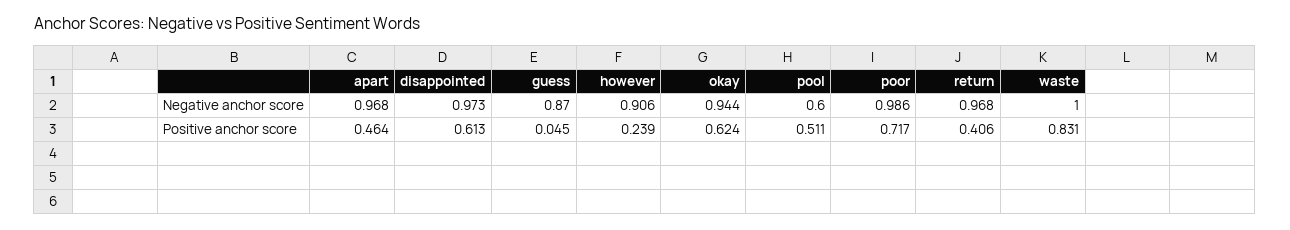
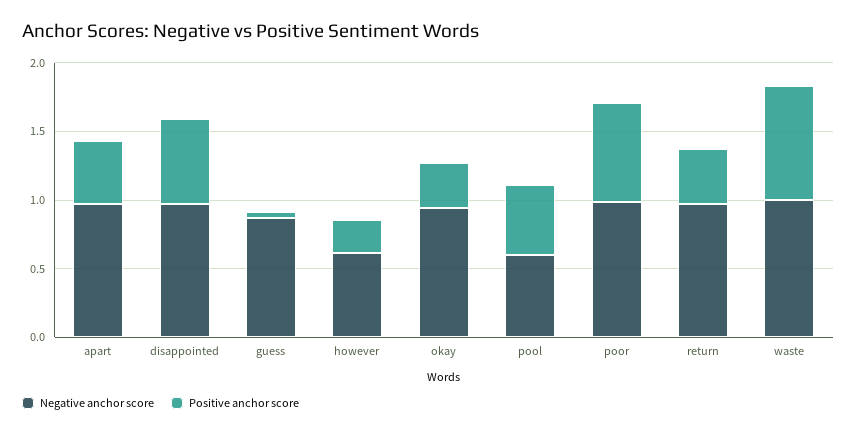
Negative anchor score, however: 0.906 -> 0.6
Positive anchor score, okay: 0.624 -> 0.3

